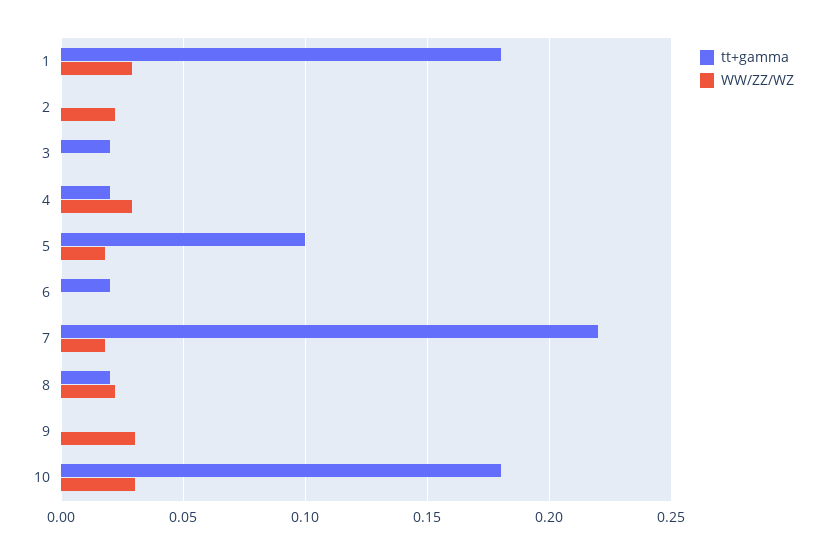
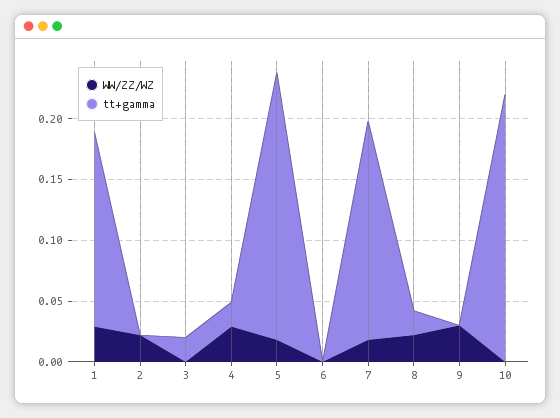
tt+gamma, 1: 0.18 -> 0.16
tt+gamma, 5: 0.1 -> 0.22
tt+gamma, 6: 0.02 -> 0
tt+gamma, 7: 0.22 -> 0.18
tt+gamma, 10: 0.18 -> 0.22
WW/ZZ/WZ, 10: 0.03 -> 0

